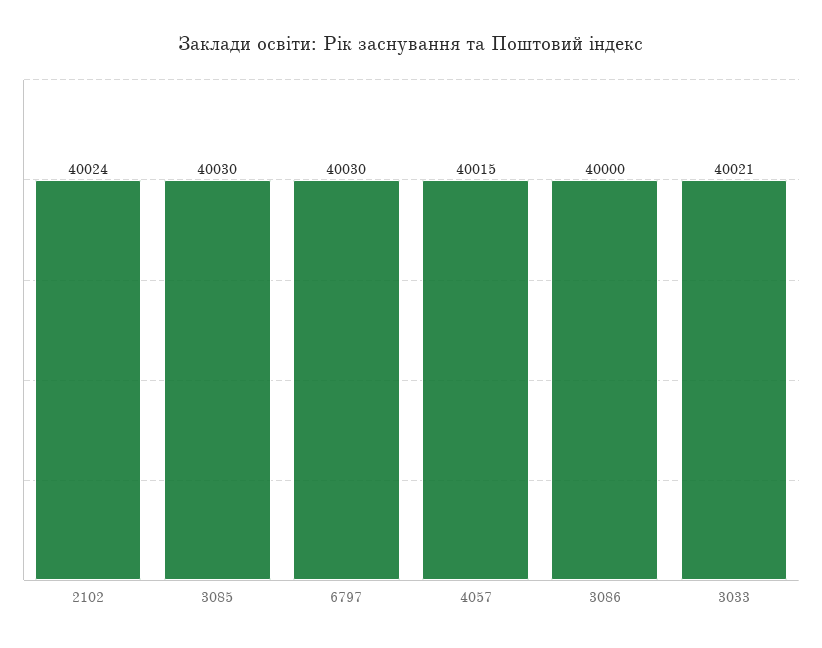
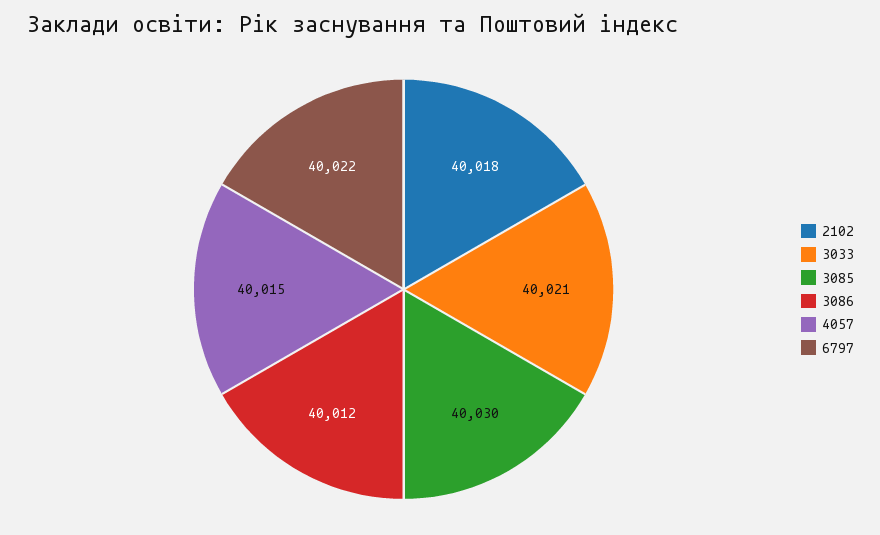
2102: 40024 -> 40018
6797: 40030 -> 40022
3086: 40000 -> 40012

